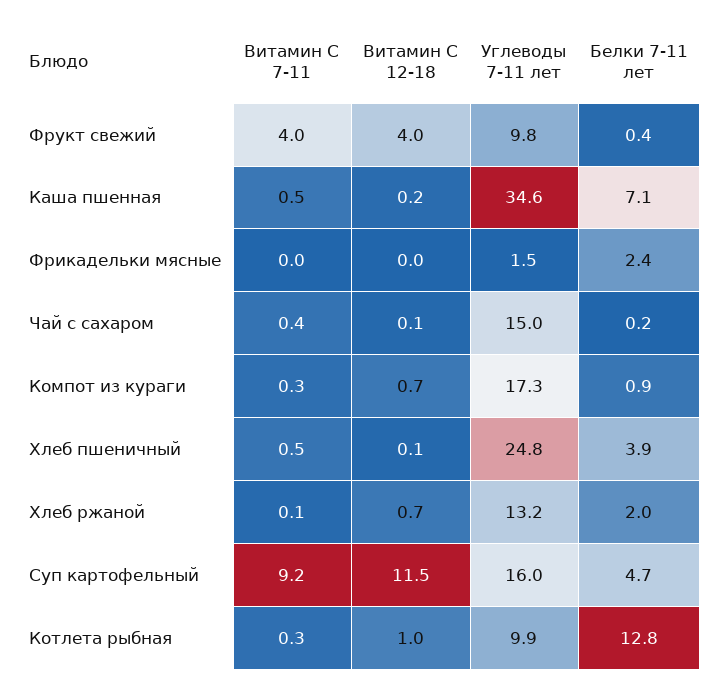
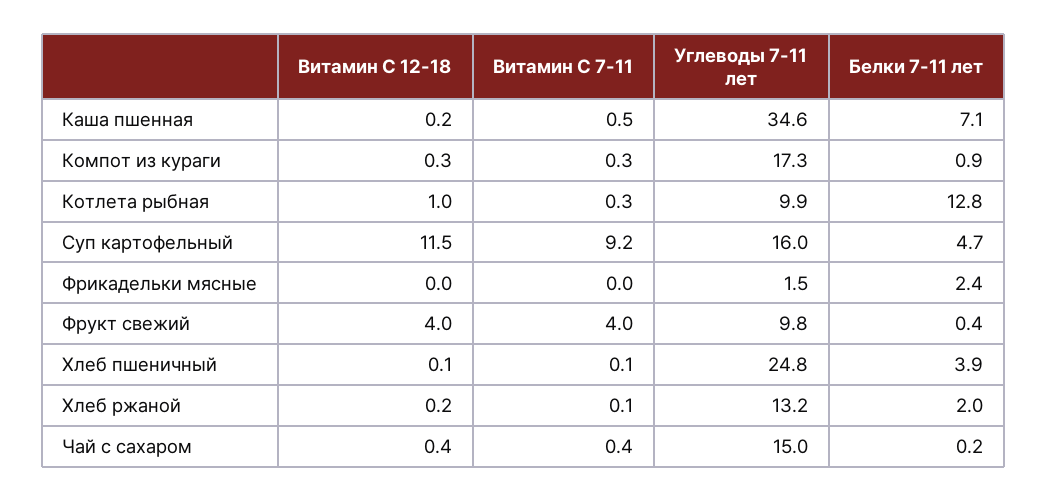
Витамин С 12-18, Чай с сахаром: 0.1 -> 0.4
Витамин С 12-18, Компот из кураги: 0.7 -> 0.3
Витамин С 7-11, Хлеб пшеничный: 0.5 -> 0.1
Витамин С 12-18, Хлеб ржаной: 0.7 -> 0.2

